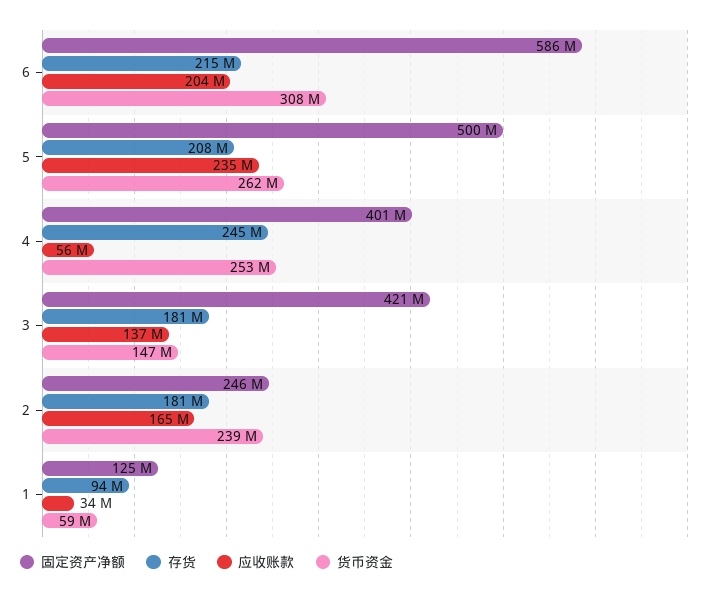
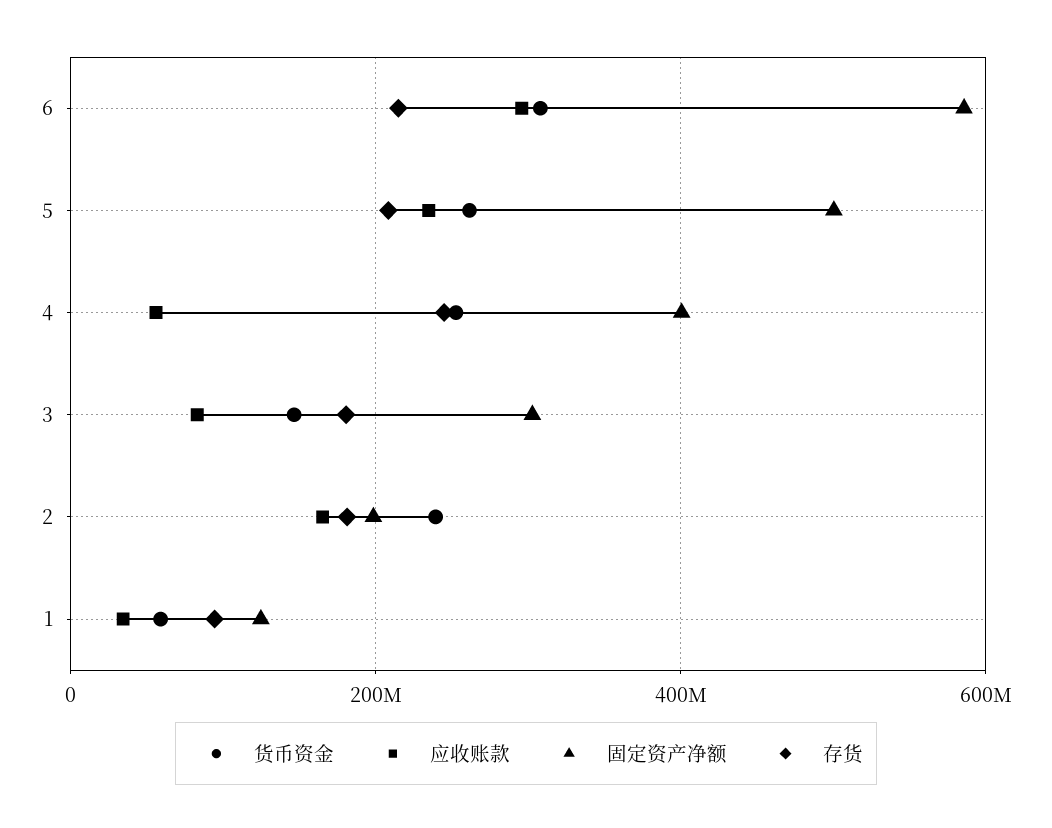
应收账款, 6: 204000000 -> 300000000
固定资产净额, 3: 421000000 -> 300000000
应收账款, 3: 137000000 -> 80000000
固定资产净额, 2: 246000000 -> 200000000

